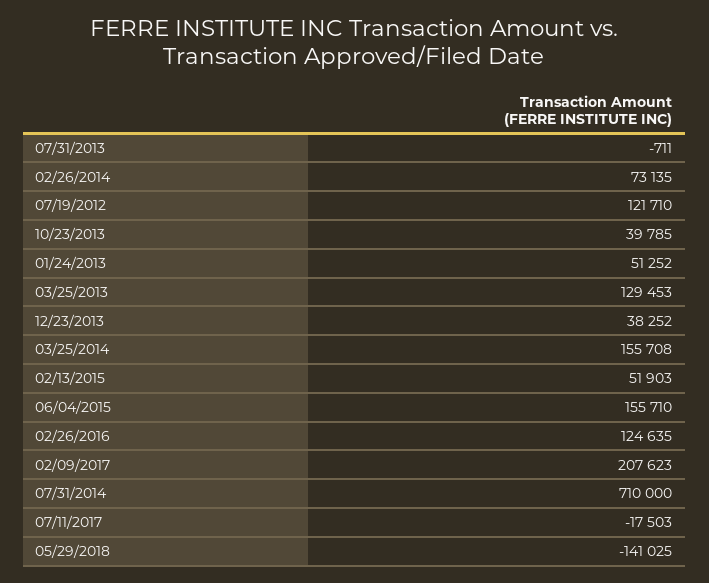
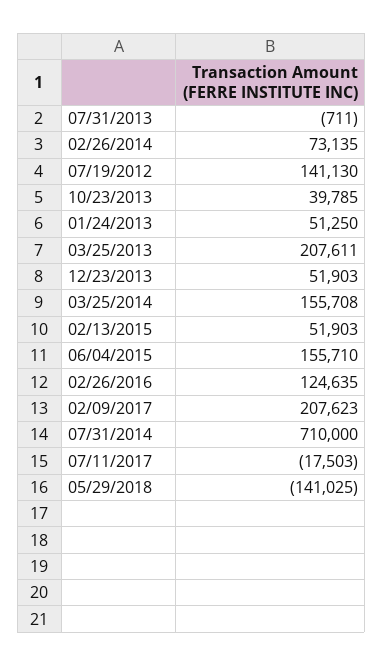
07/19/2012: 121710 -> 141130
01/24/2013: 51252 -> 51250
03/25/2013: 129453 -> 207611
12/23/2013: 38252 -> 51903

